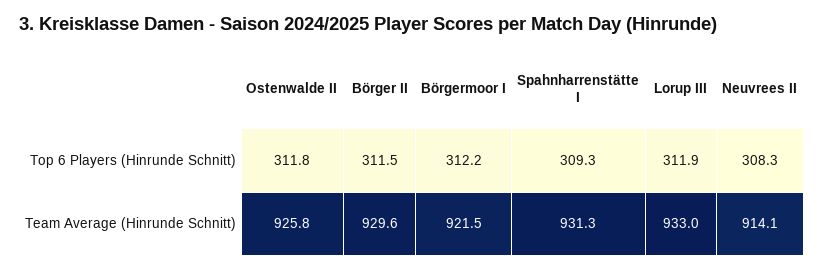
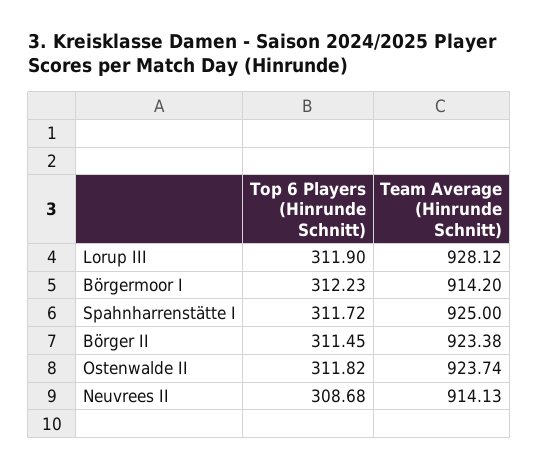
Spahnharrenstätte I, Top 6 Players (Hinrunde Schnitt): 309.3 -> 311.72
Neuvrees II, Top 6 Players (Hinrunde Schnitt): 308.3 -> 308.68
Ostenwalde II, Team Average (Hinrunde Schnitt): 925.8 -> 923.74
Börger II, Team Average (Hinrunde Schnitt): 929.6 -> 923.38
Börgermoor I, Team Average (Hinrunde Schnitt): 921.5 -> 914.2
Spahnharrenstätte I, Team Average (Hinrunde Schnitt): 931.3 -> 925
Lorup III, Team Average (Hinrunde Schnitt): 933 -> 928.12

